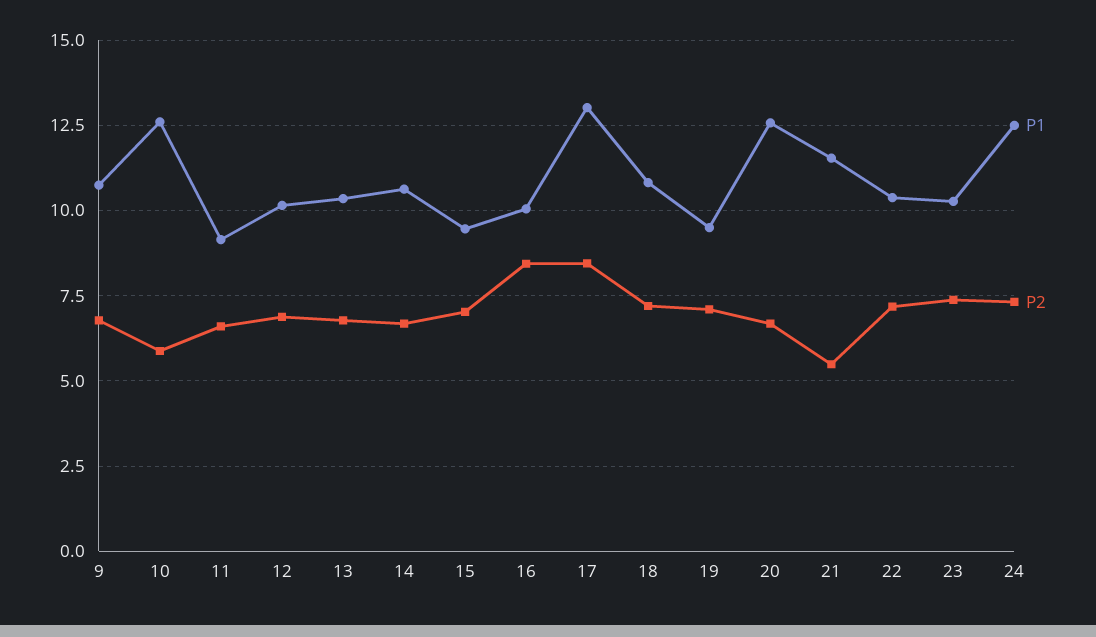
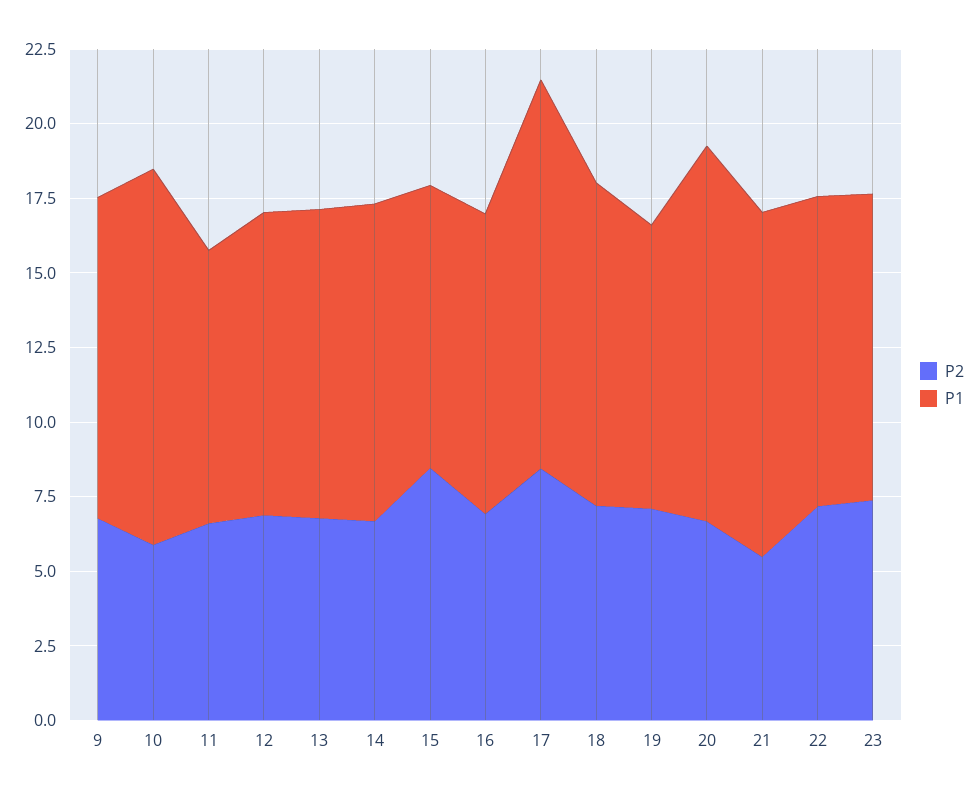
P2, 15: 7 -> 8.5
P2, 16: 8.5 -> 7
P1, 24: 12.5 -> none
P2, 24: 7.25 -> none

